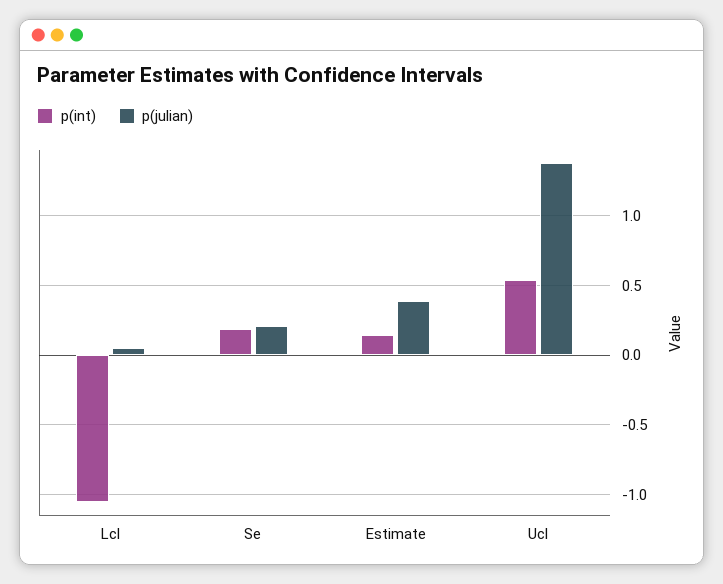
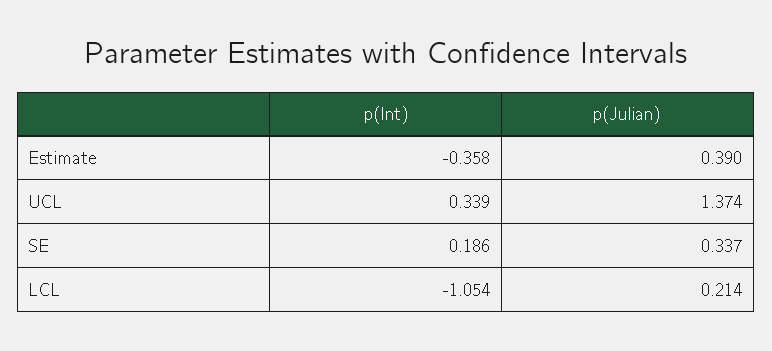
p(julian), Lcl: 0.05 -> 0.214
p(julian), Se: 0.2 -> 0.337
p(int), Estimate: 0.15 -> -0.358
p(int), Ucl: 0.55 -> 0.339

